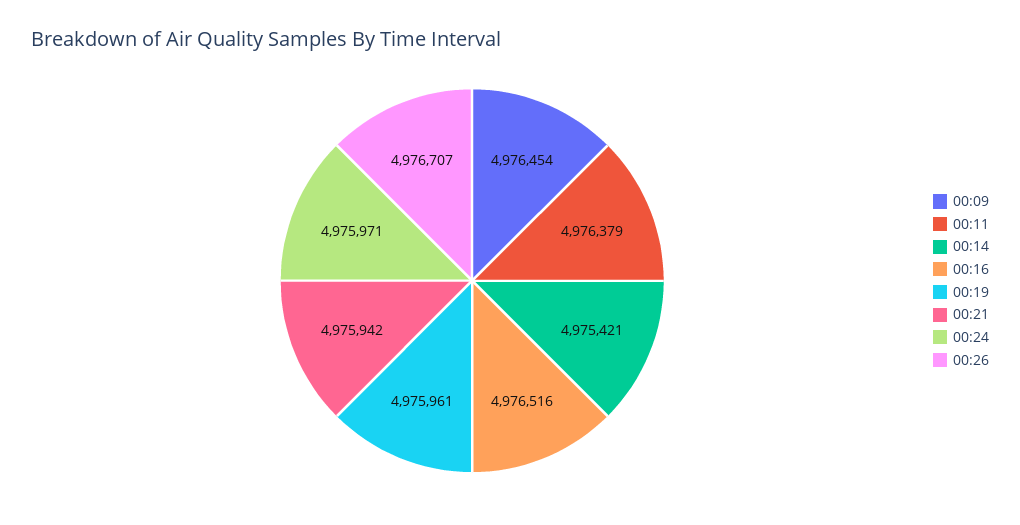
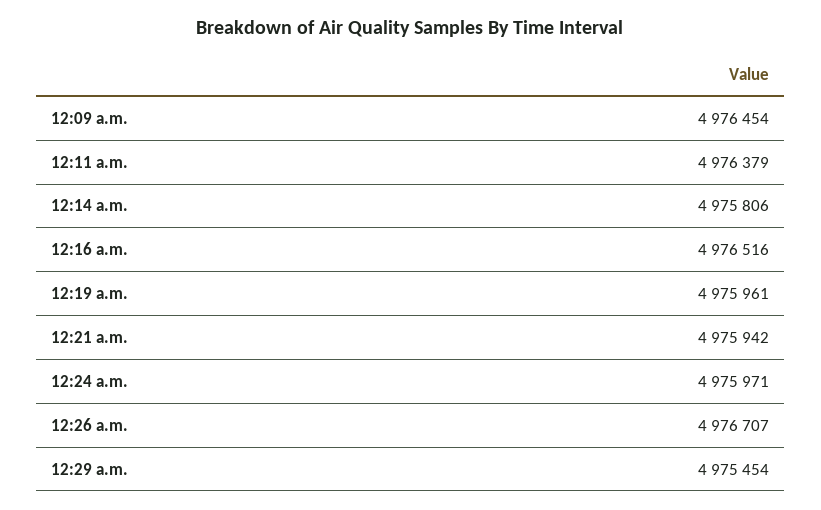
00:14: 4975421 -> 4975806
12:29 a.m.: none -> 4975454

